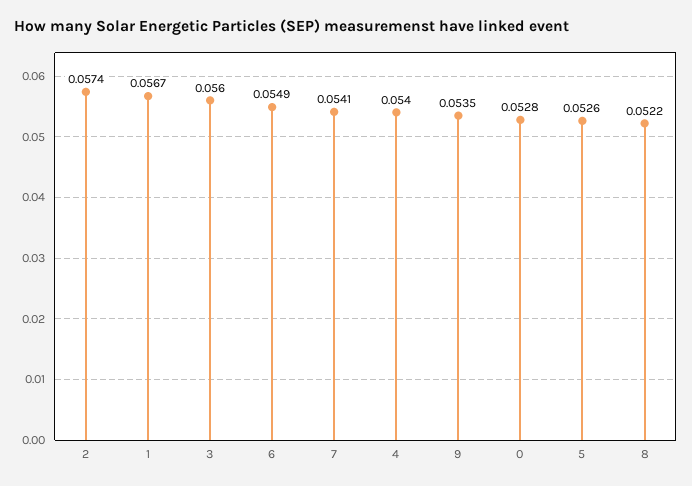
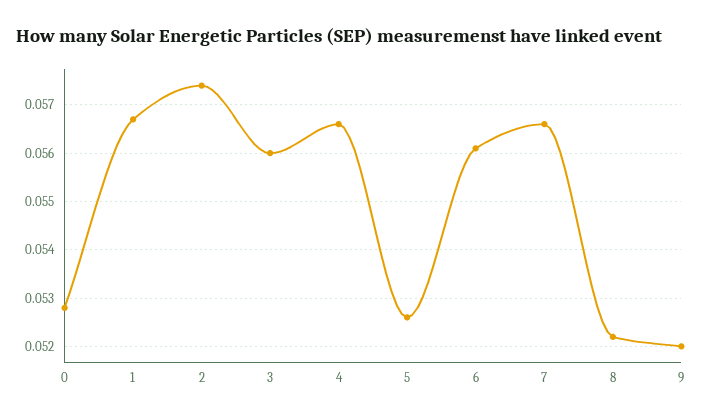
6: 0.0549 -> 0.056
7: 0.0541 -> 0.0565
4: 0.054 -> 0.0565
9: 0.0535 -> 0.052

